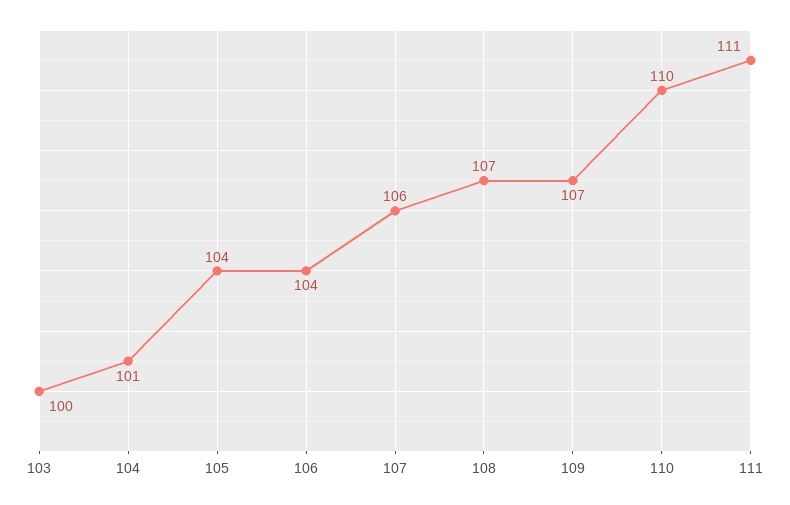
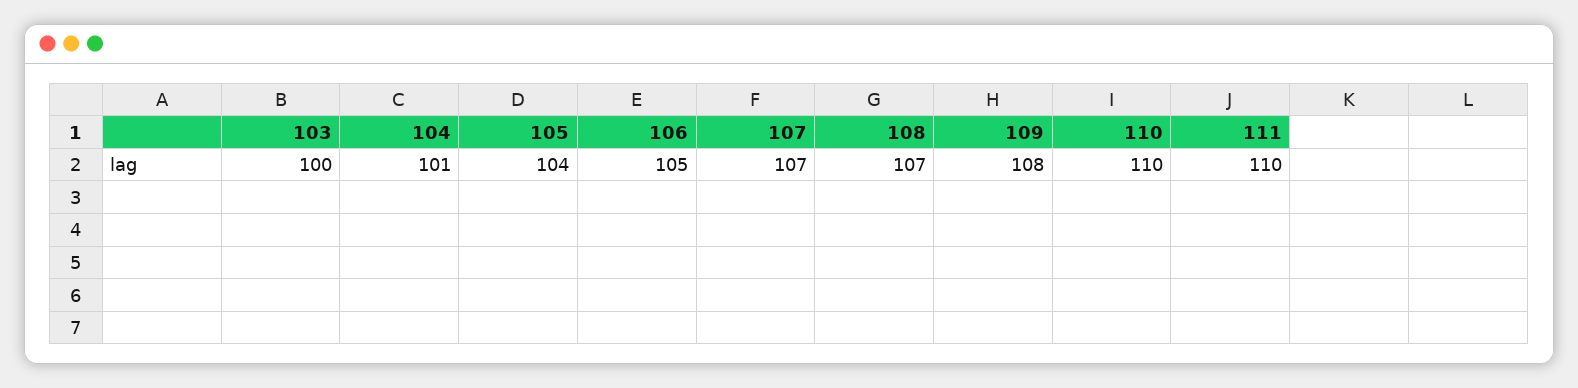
106: 104 -> 105
107: 106 -> 107
109: 107 -> 108
111: 111 -> 110

